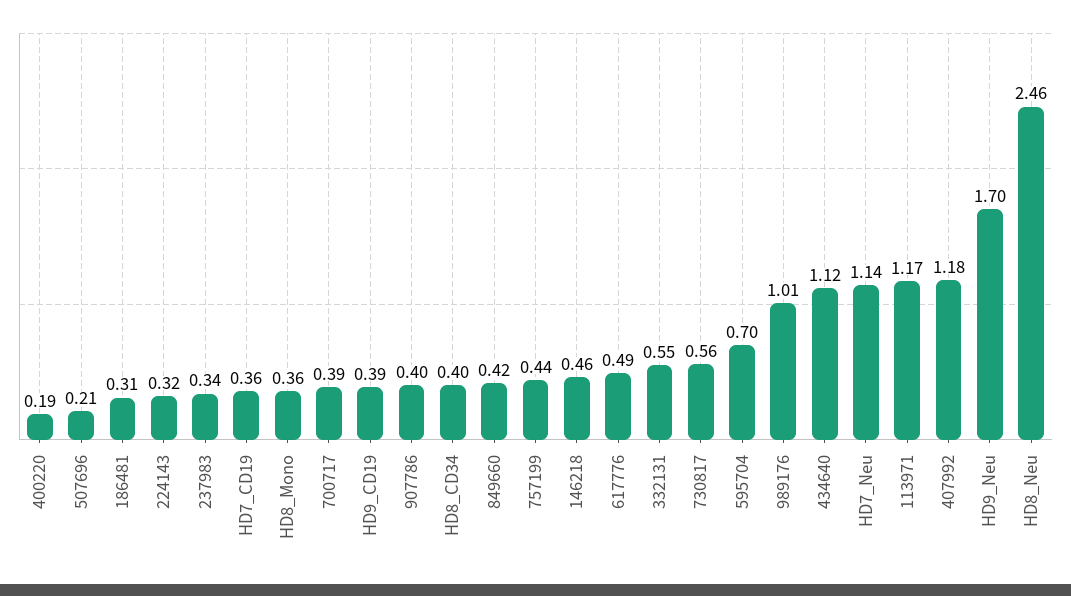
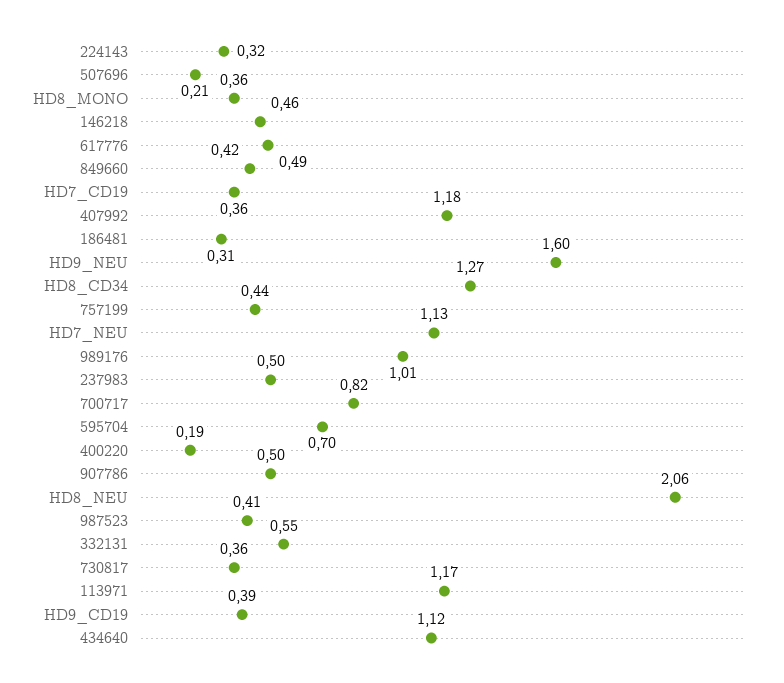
237983: 0.34 -> 0.5
700717: 0.39 -> 0.82
907786: 0.4 -> 0.5
HD8_CD34: 0.4 -> 1.27
730817: 0.56 -> 0.36
HD7_Neu: 1.14 -> 1.13
HD9_Neu: 1.7 -> 1.6
HD8_Neu: 2.46 -> 2.06
987523: none -> 0.41

